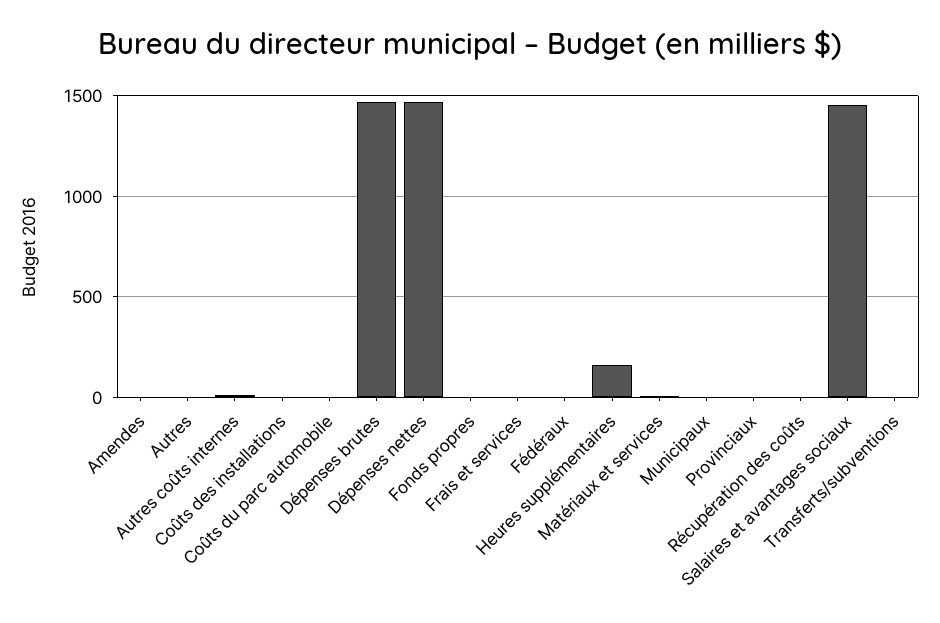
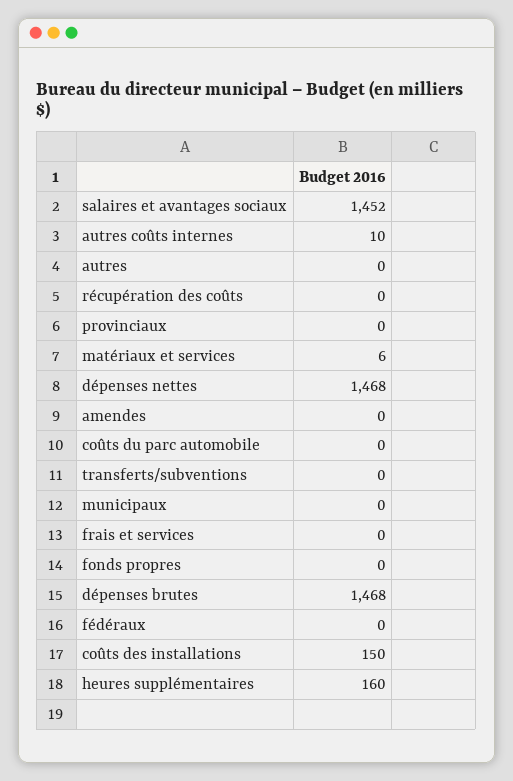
Coûts des installations: 0 -> 150

